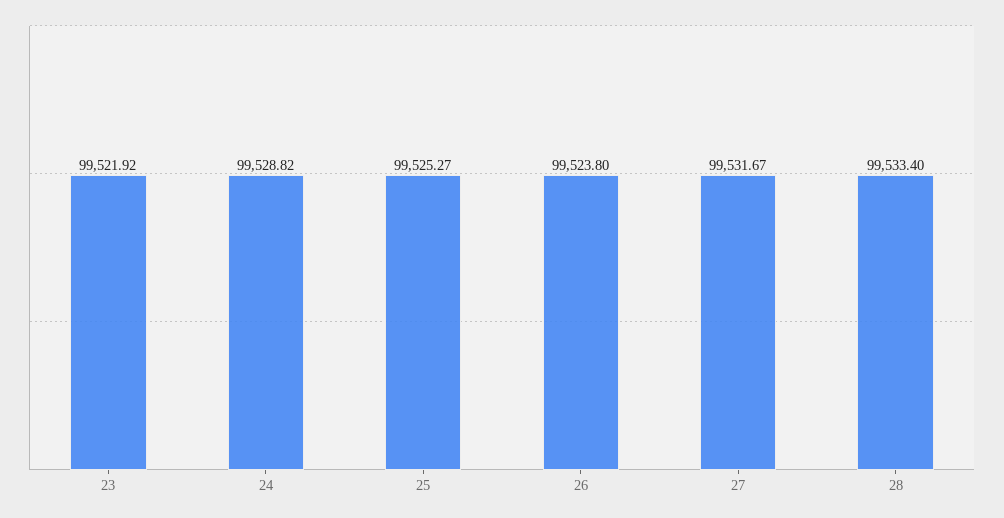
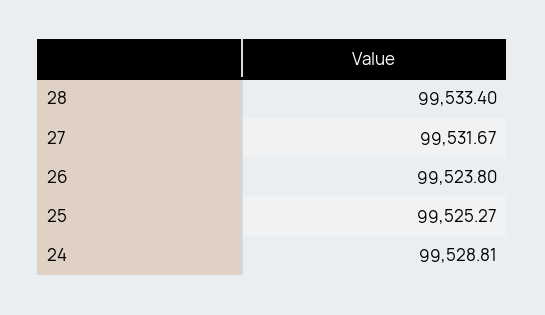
23: 99521.92 -> none
24: 99528.82 -> 99528.81

